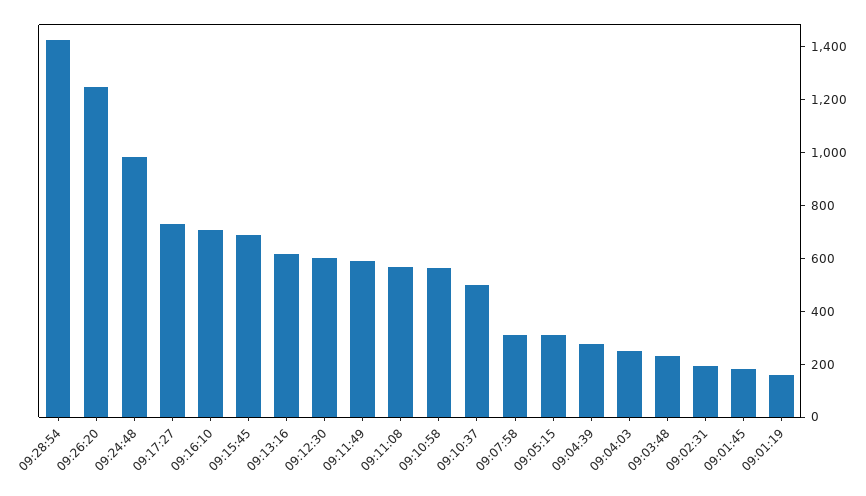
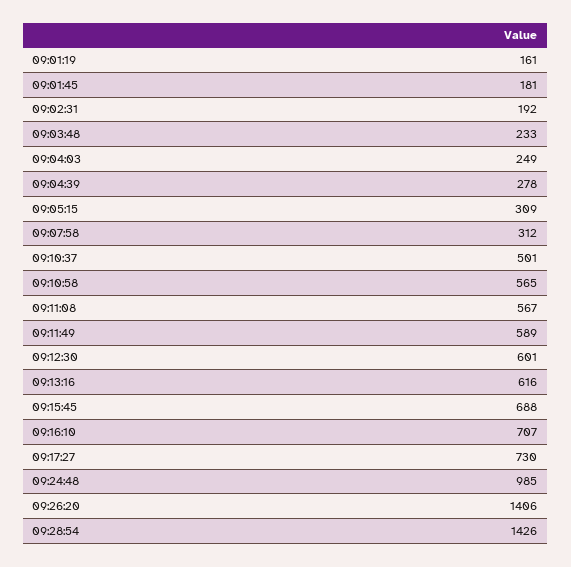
09:26:20: 1250 -> 1406

